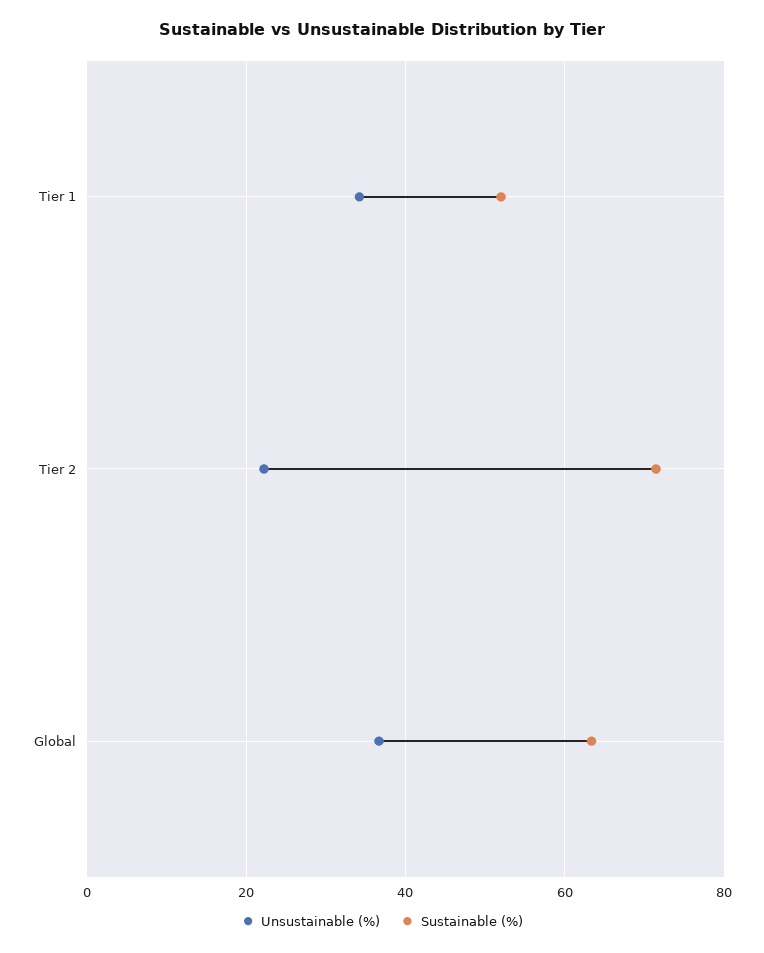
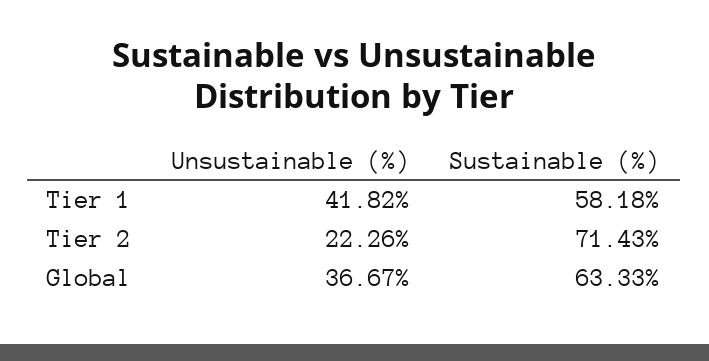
Unsustainable (%), Tier 1: 34 -> 41.82
Sustainable (%), Tier 1: 52 -> 58.18

